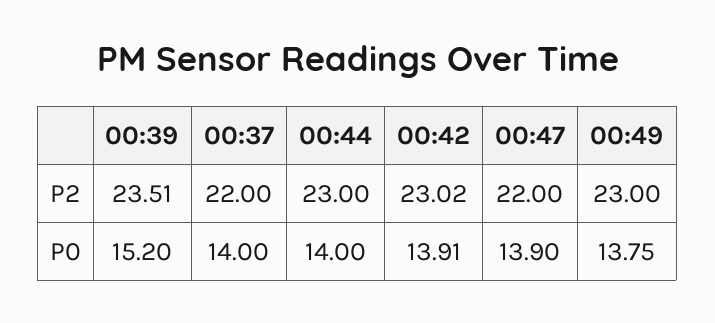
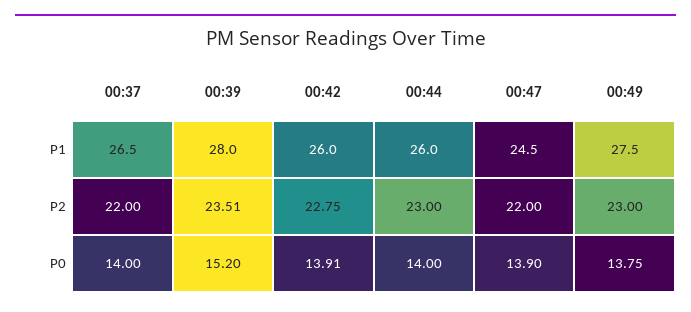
00:42, P2: 23.02 -> 22.75
00:37, P1: none -> 26.5
00:39, P1: none -> 28
00:42, P1: none -> 26
00:44, P1: none -> 26
00:47, P1: none -> 24.5
00:49, P1: none -> 27.5

